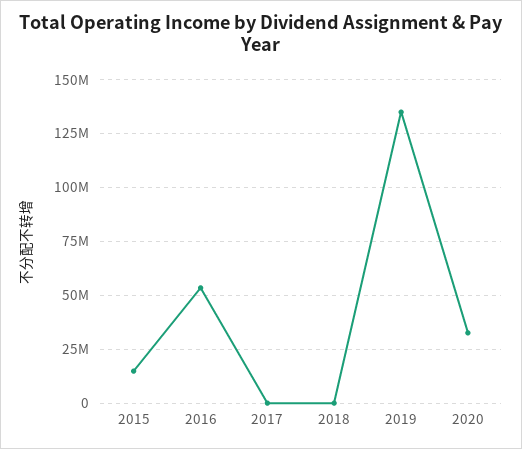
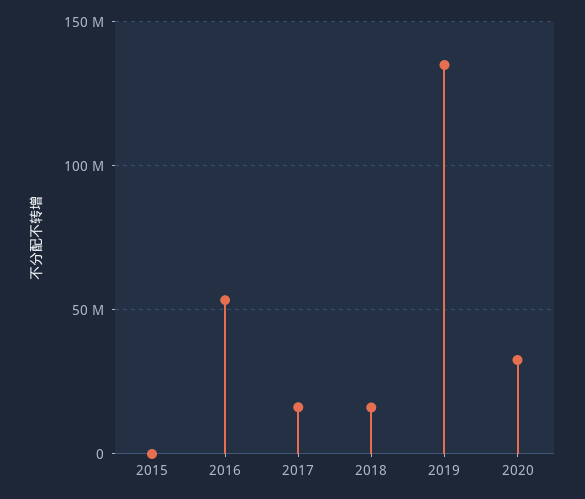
2015: 15000000 -> 0
2017: 0 -> 15000000
2018: 0 -> 15000000

